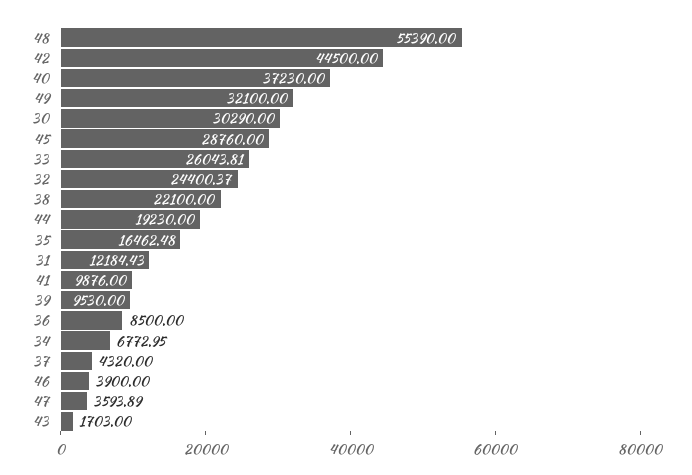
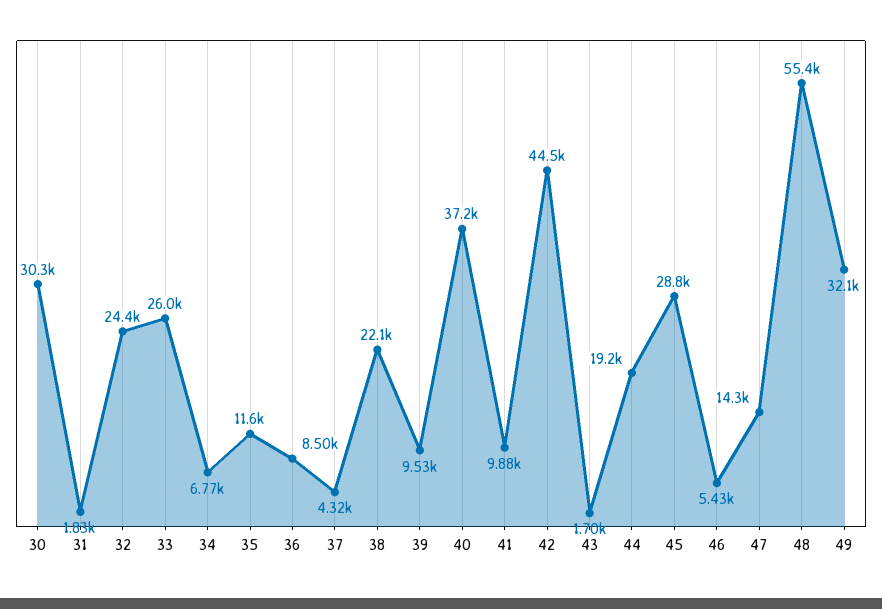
35: 16462.48 -> 11600
31: 12184.43 -> 1830
46: 3900 -> 5430
47: 3593.89 -> 14300

